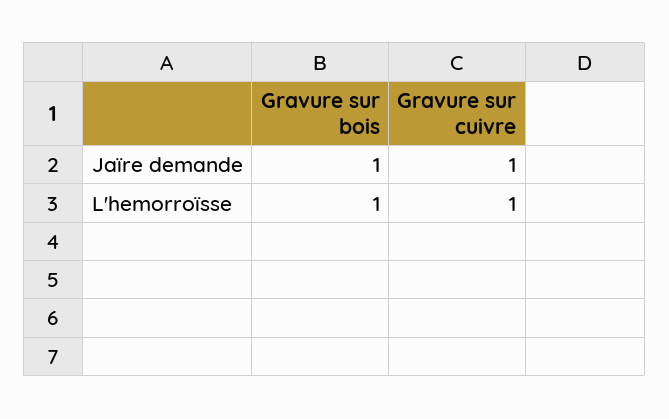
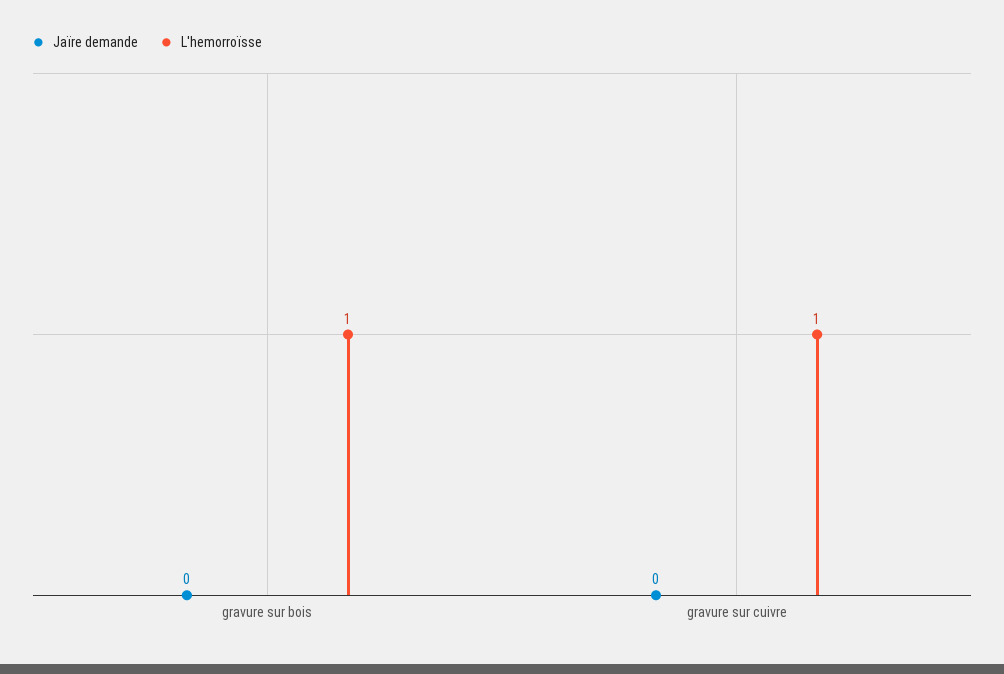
Jaïre demande, Gravure sur bois: 1 -> 0
Jaïre demande, Gravure sur cuivre: 1 -> 0

